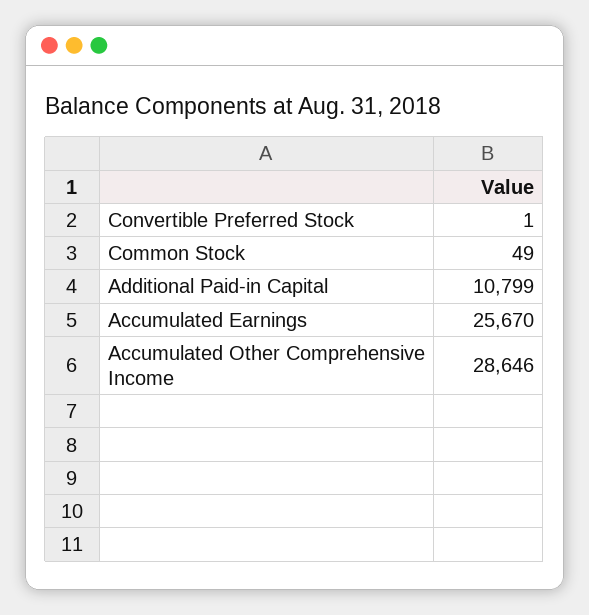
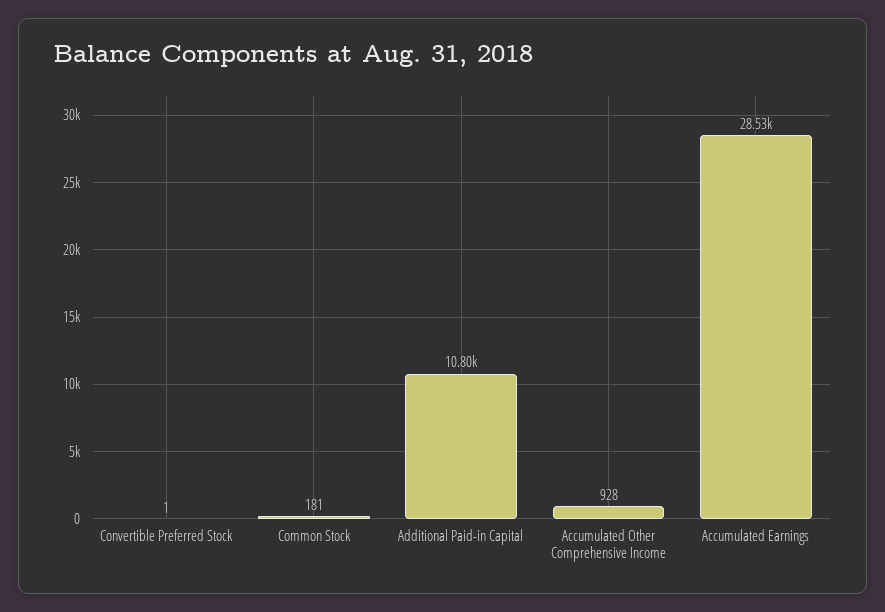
Common Stock: 49 -> 181
Accumulated Earnings: 25670 -> 28530
Accumulated Other Comprehensive Income: 28646 -> 928

